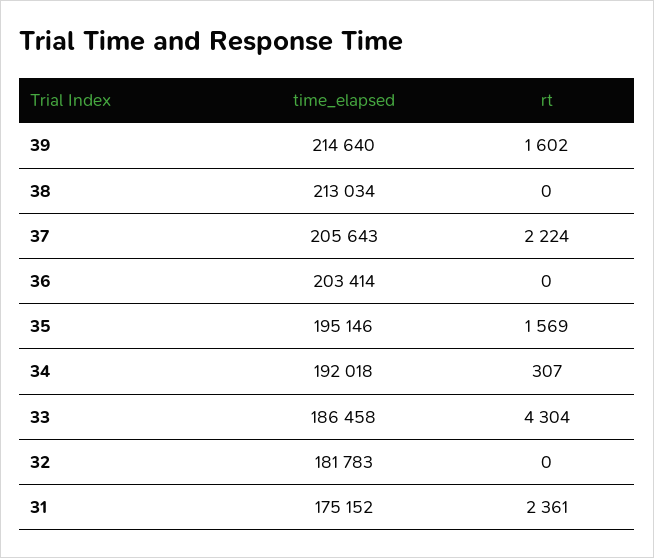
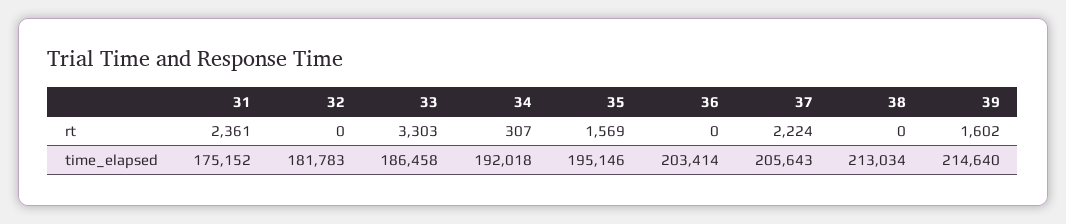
rt, 33: 4304 -> 3303

